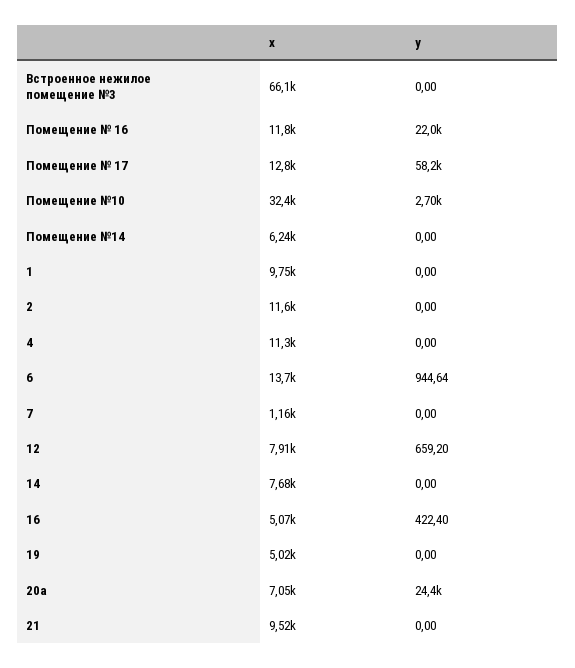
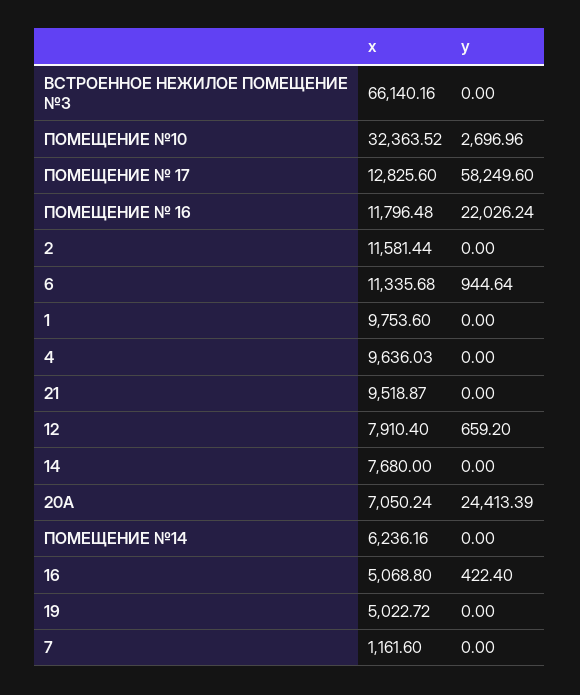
x, 4: 11300 -> 9636.03
x, 6: 13700 -> 11335.68

